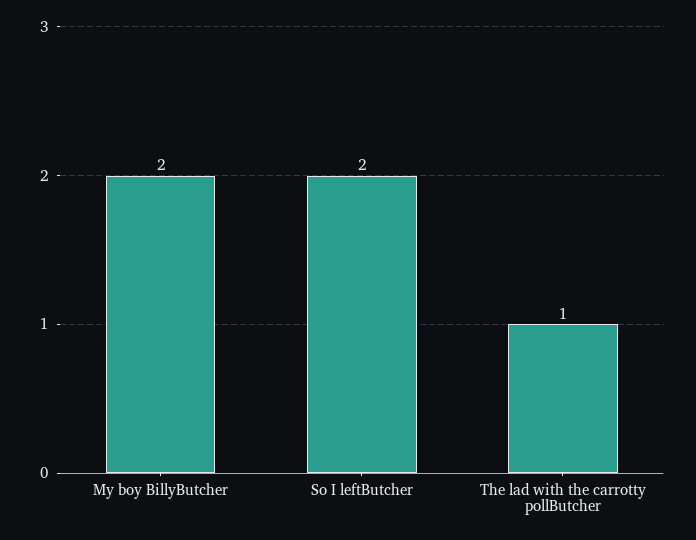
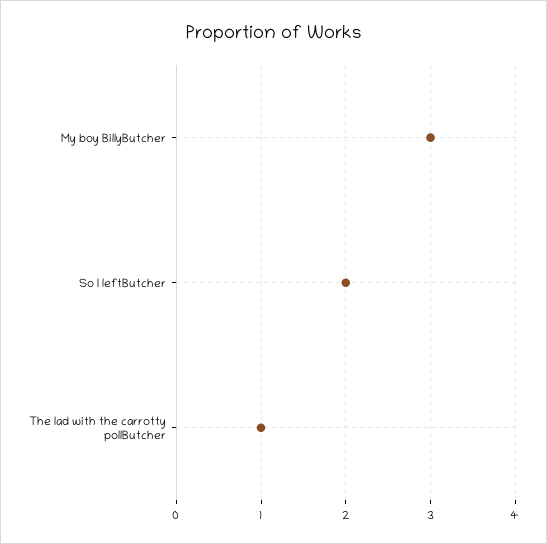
My boy BillyButcher: 2 -> 3

